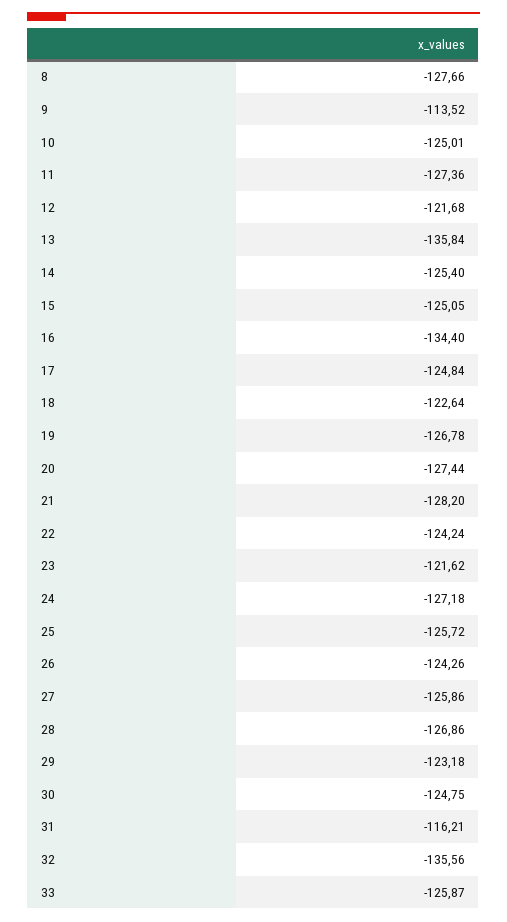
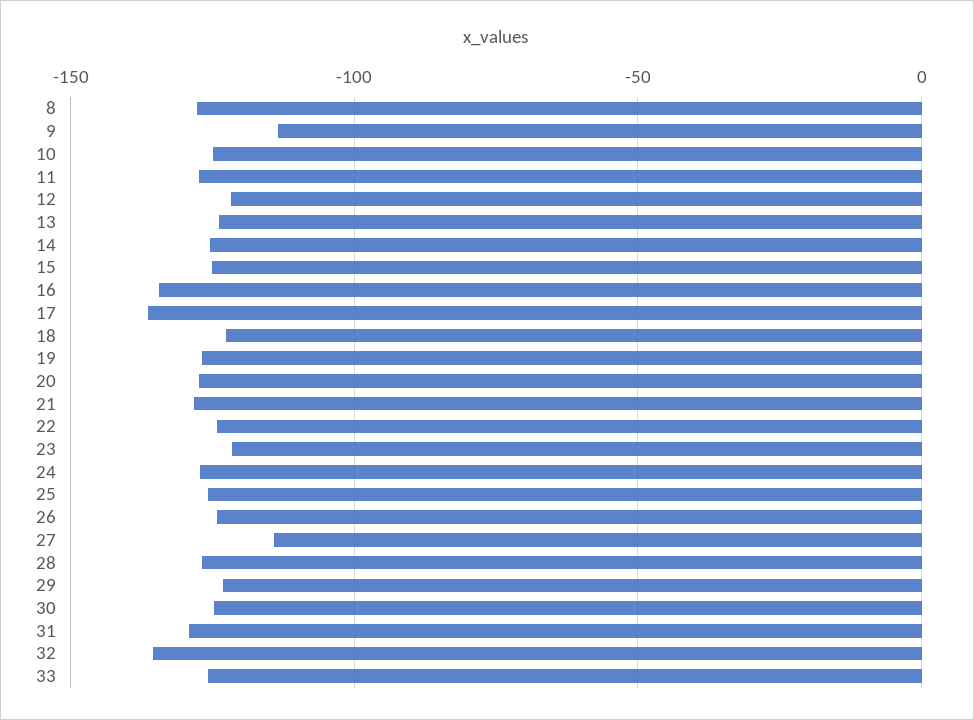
13: -135.84 -> -125
17: -124.84 -> -135
27: -125.86 -> -115
31: -116.21 -> -130

